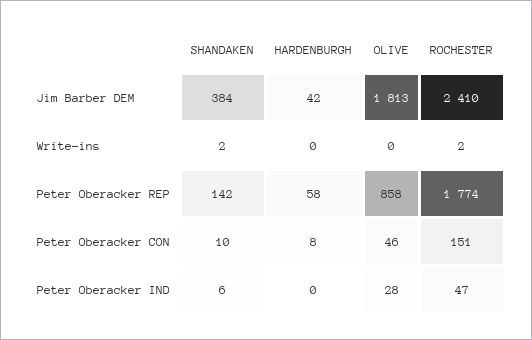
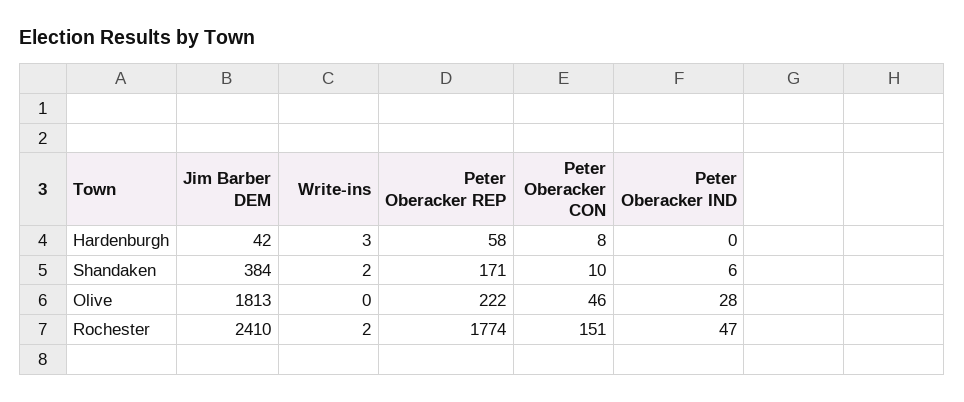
HARDENBURGH, Write-ins: 0 -> 3
SHANDAKEN, Peter Oberacker REP: 142 -> 171
OLIVE, Peter Oberacker REP: 858 -> 222

